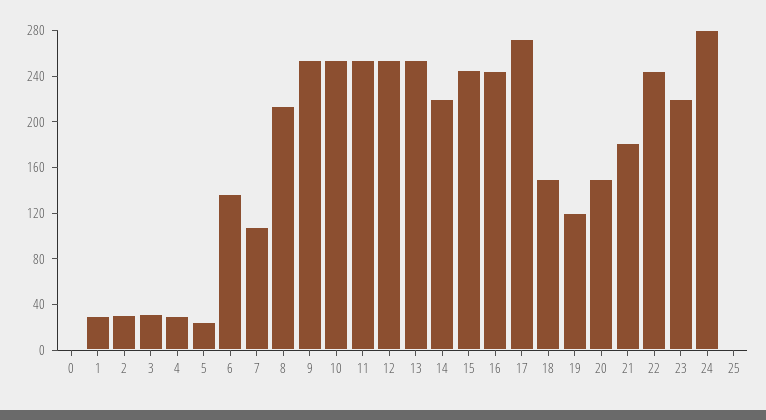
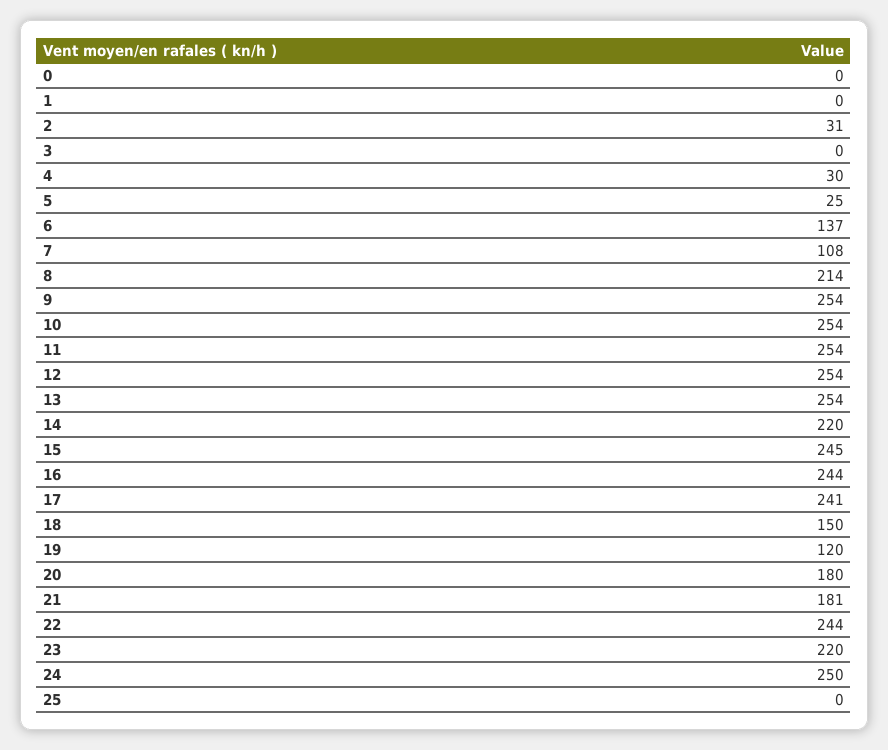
1: 30 -> 0
3: 30 -> 0
17: 270 -> 241
20: 150 -> 180
24: 280 -> 250

